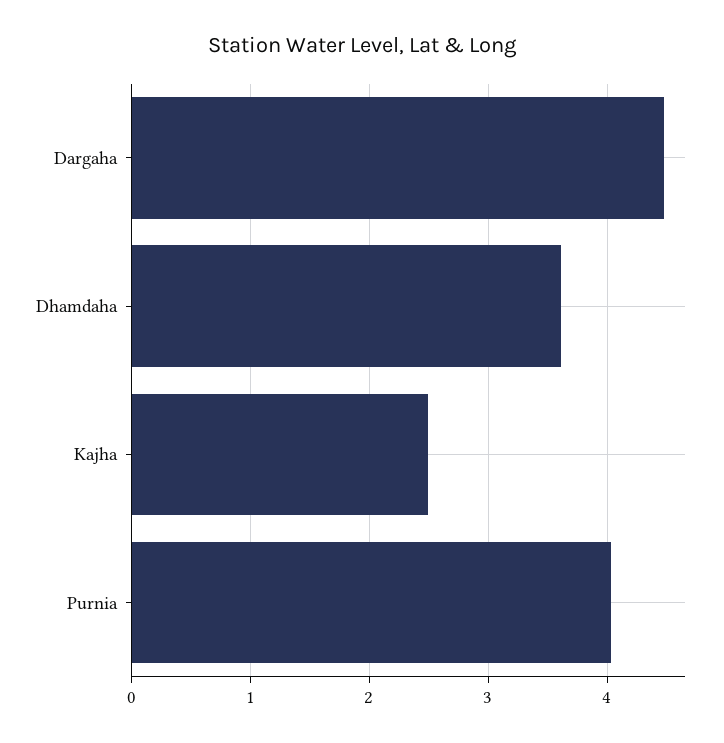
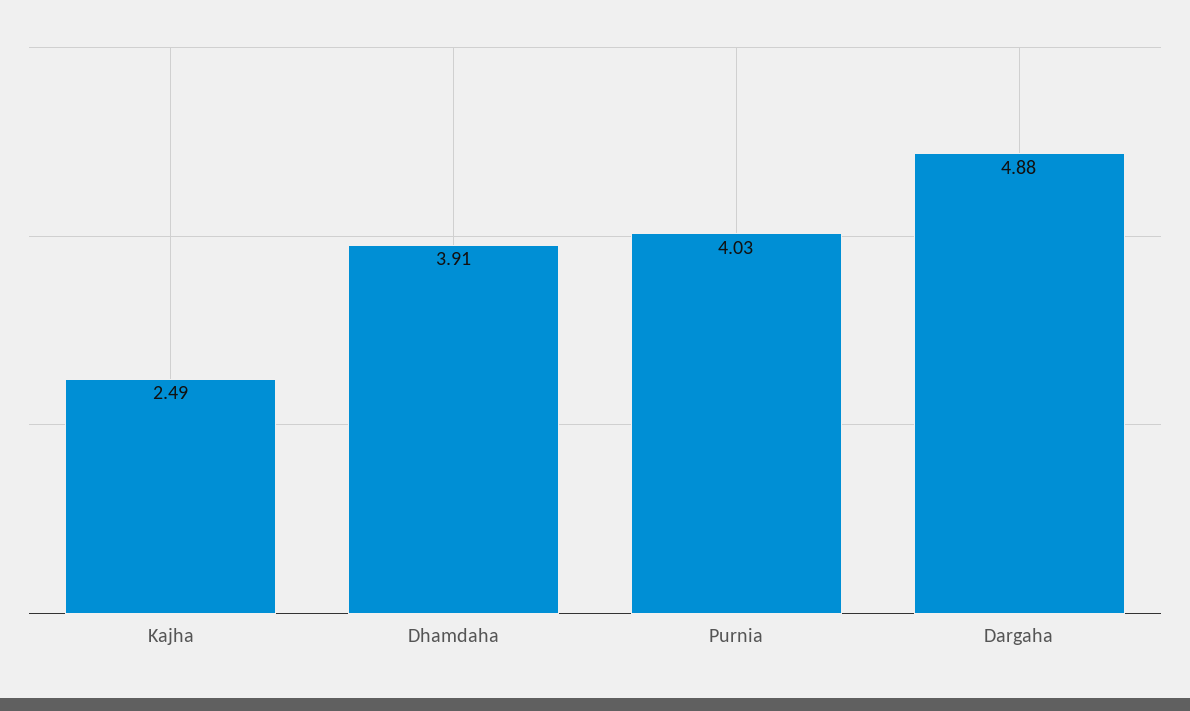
Dargaha: 4.5 -> 4.88
Dhamdaha: 3.6 -> 3.91

